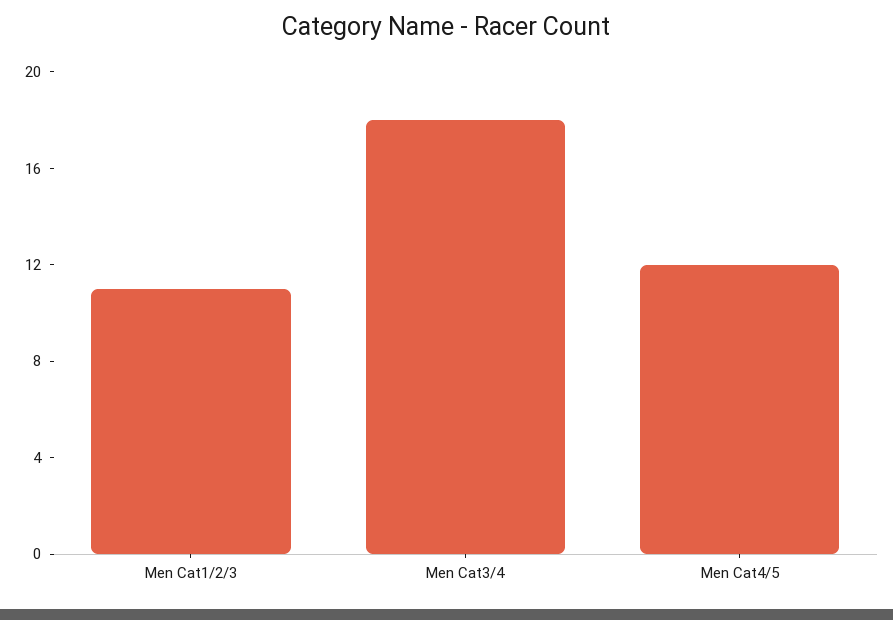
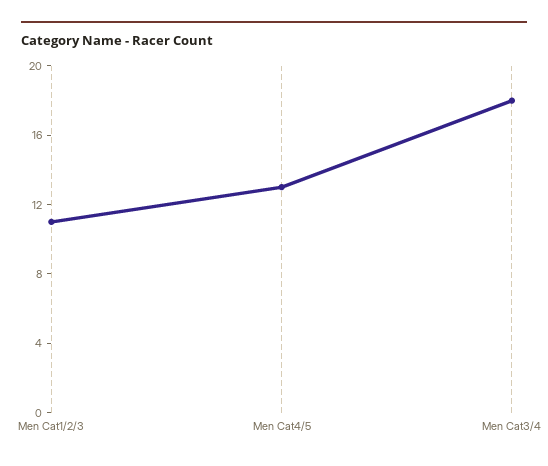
Men Cat4/5: 12 -> 13

